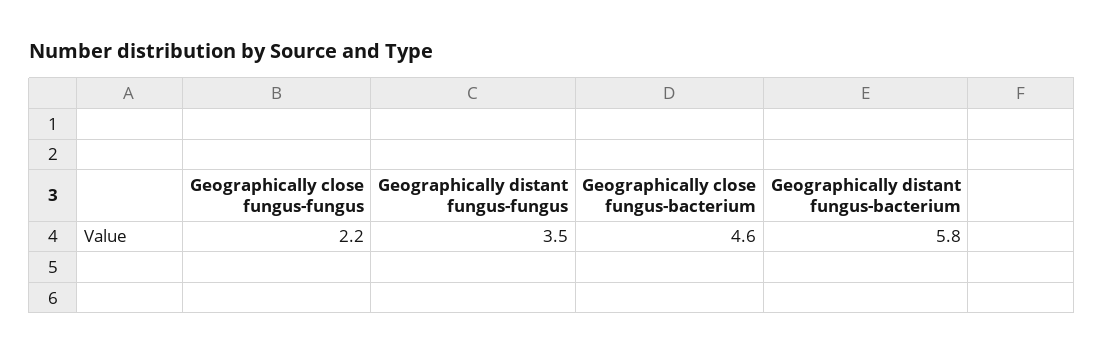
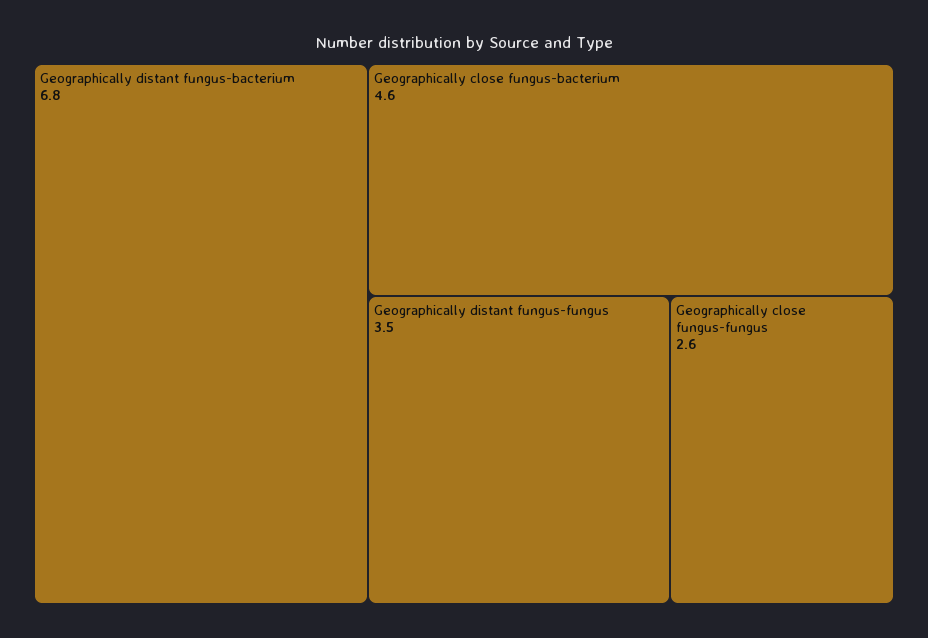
Geographically close fungus-fungus: 2.2 -> 2.6
Geographically distant fungus-bacterium: 5.8 -> 6.8

